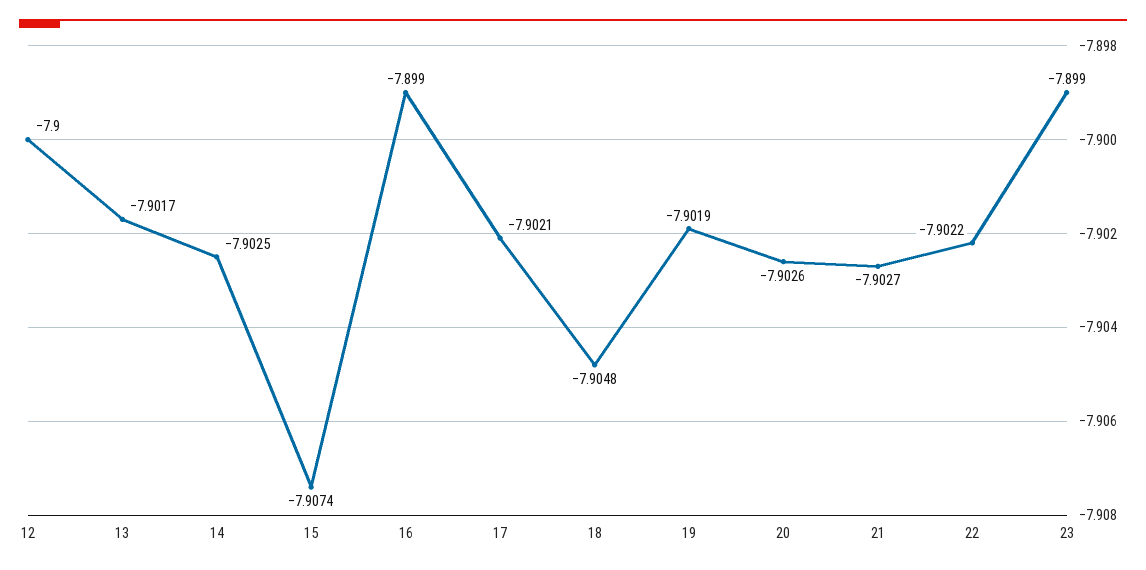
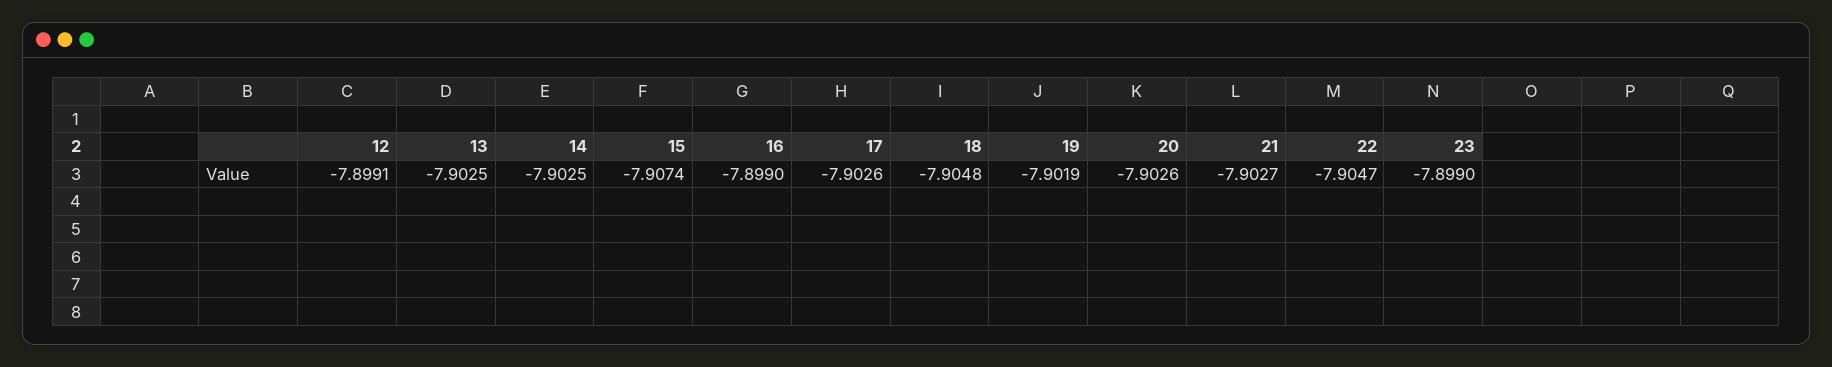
12: -7.9 -> -7.8991
13: -7.9017 -> -7.9025
17: -7.9021 -> -7.9026
22: -7.9022 -> -7.9047

